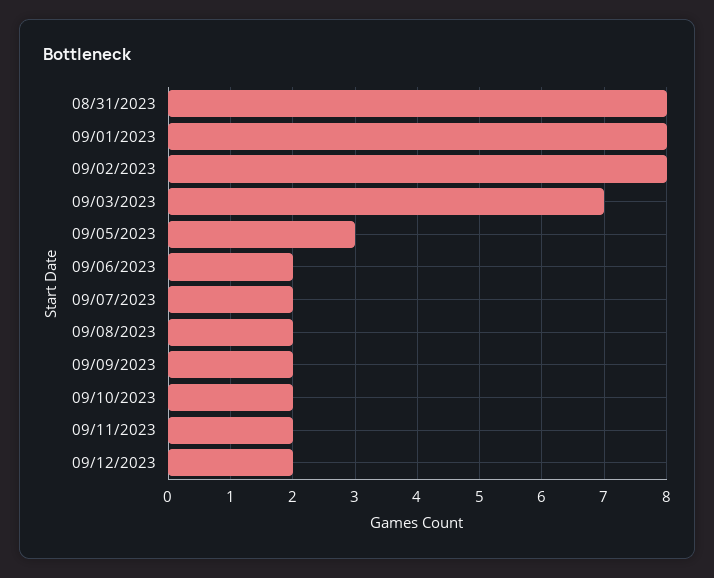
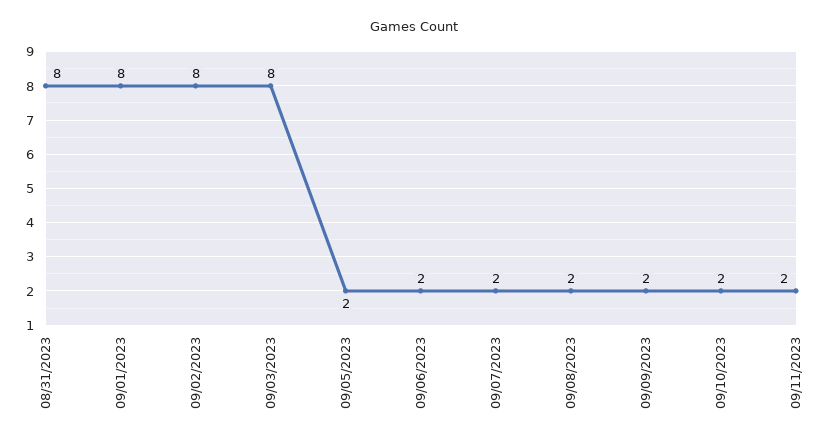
09/03/2023: 7 -> 8
09/05/2023: 3 -> 2
09/12/2023: 2 -> none

